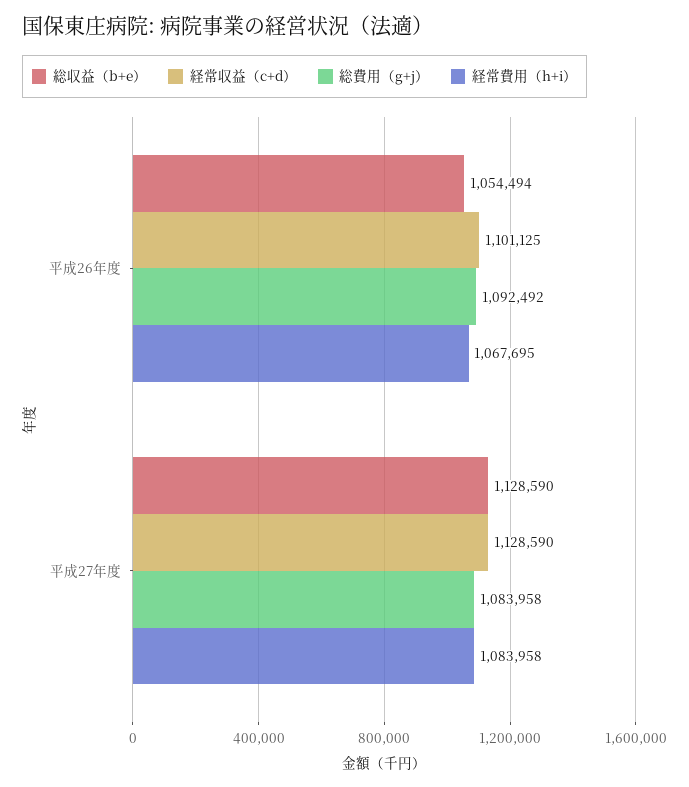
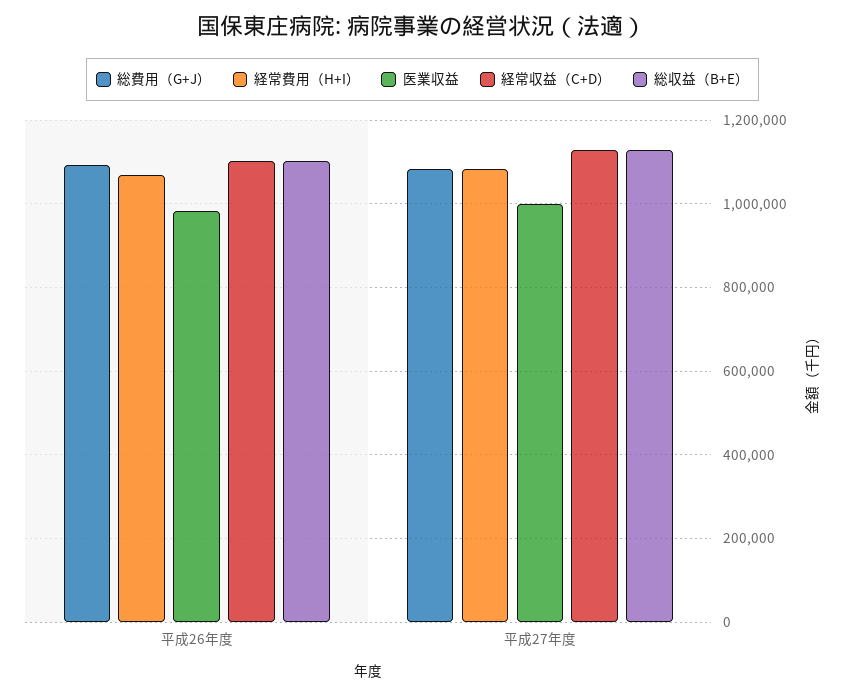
総収益（b+e）, 平成26年度: 1054494 -> 1100000
医業収益, 平成26年度: none -> 980000
医業収益, 平成27年度: none -> 1000000

